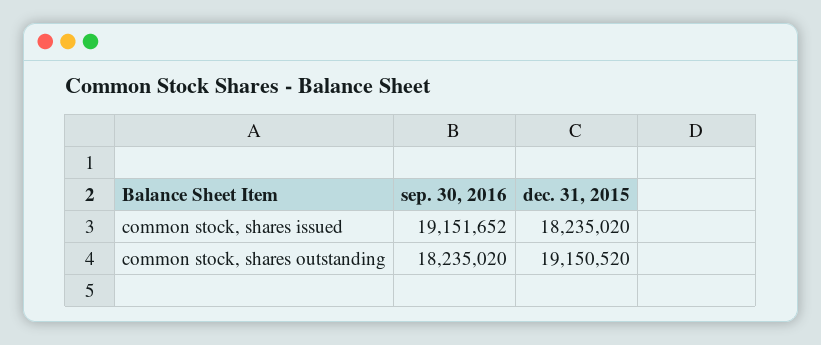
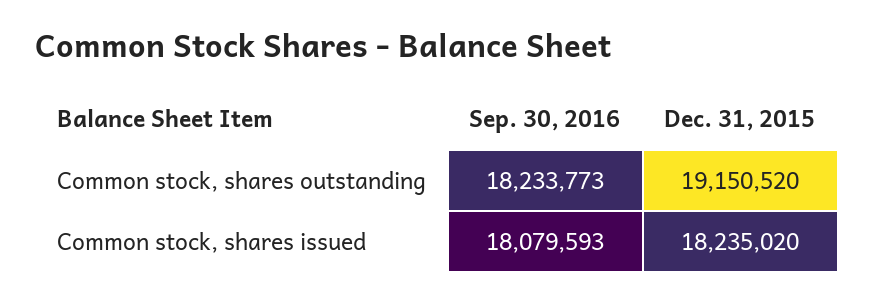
sep. 30, 2016, common stock, shares issued: 19151652 -> 18079593
sep. 30, 2016, common stock, shares outstanding: 18235020 -> 18233773

